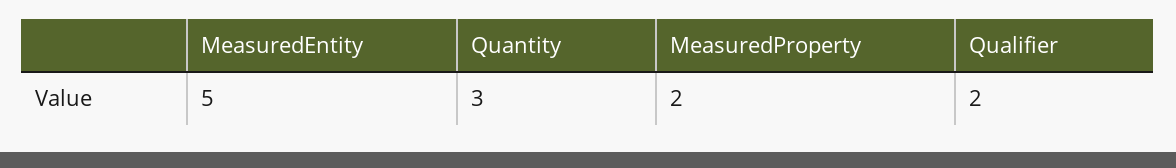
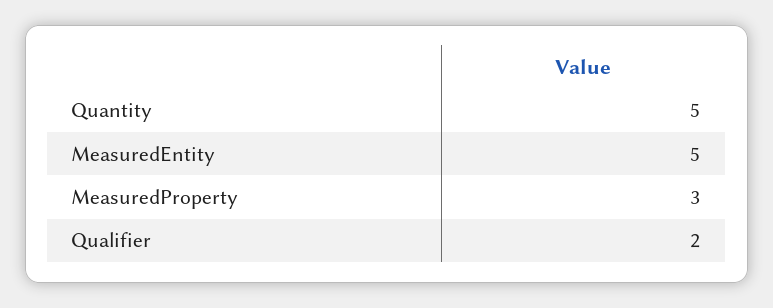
Quantity: 3 -> 5
MeasuredProperty: 2 -> 3

